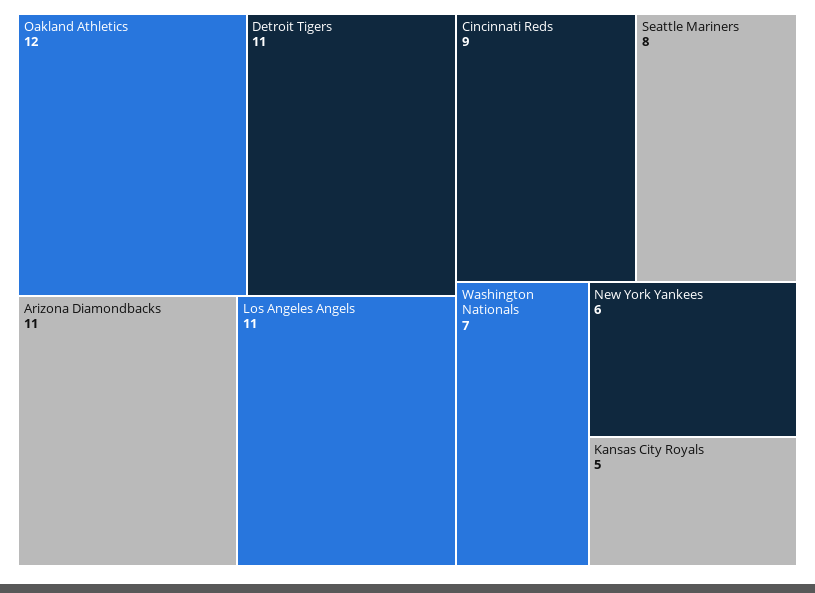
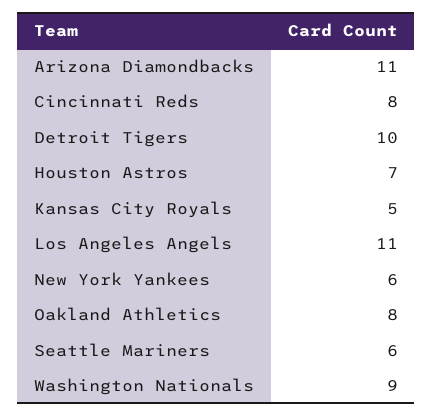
Oakland Athletics: 12 -> 8
Detroit Tigers: 11 -> 10
Cincinnati Reds: 9 -> 8
Seattle Mariners: 8 -> 6
Washington Nationals: 7 -> 9
Houston Astros: none -> 7

